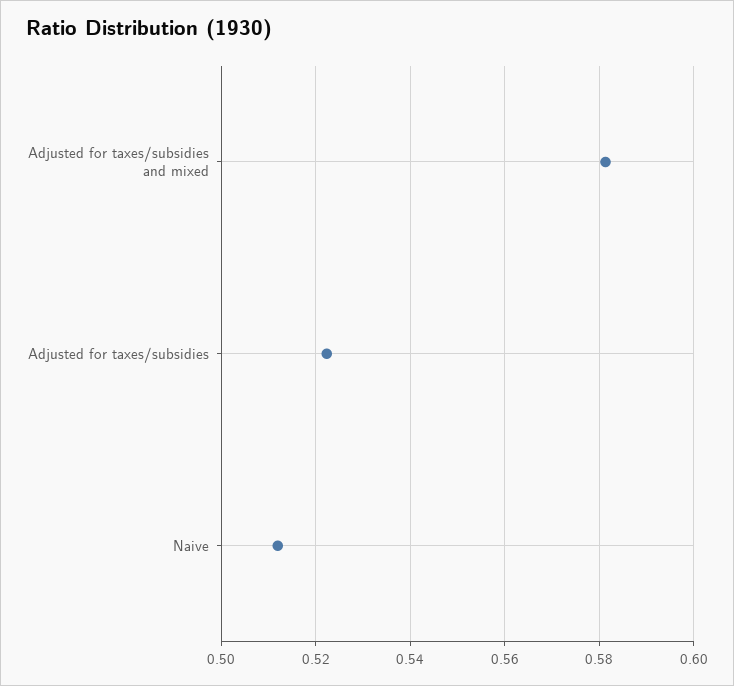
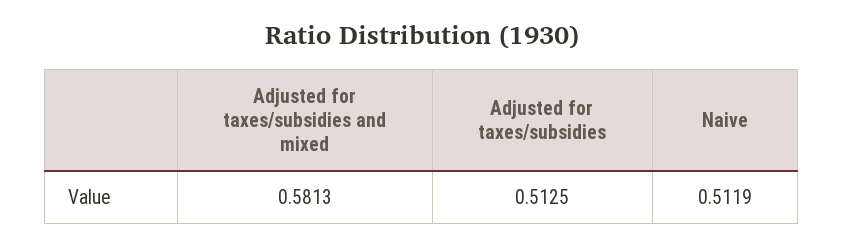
Adjusted for taxes/subsidies: 0.522 -> 0.5125

